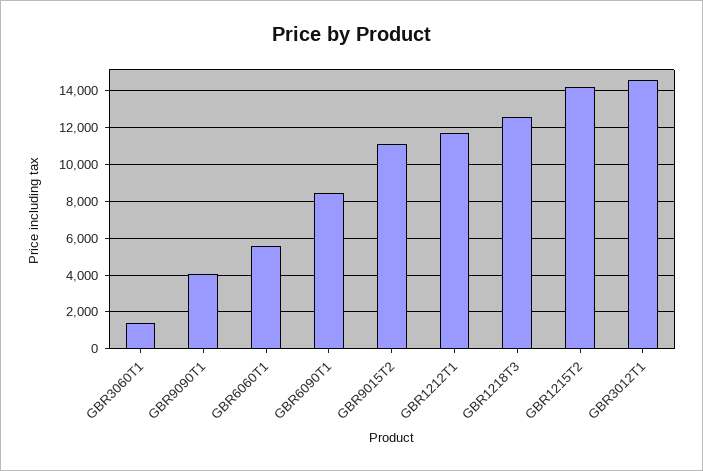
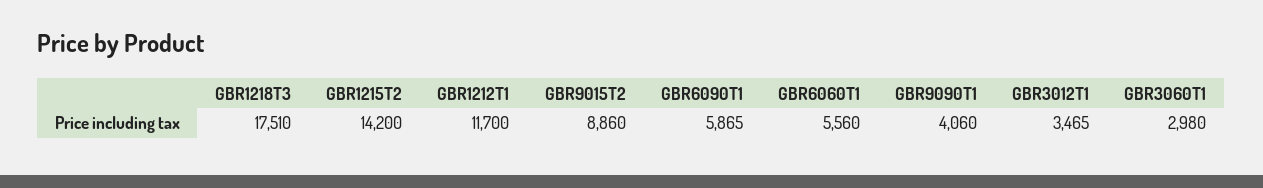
GBR3060T1: 1500 -> 2980
GBR6090T1: 8500 -> 5865
GBR9015T2: 11000 -> 8860
GBR1218T3: 12500 -> 17510
GBR3012T1: 14500 -> 3465

